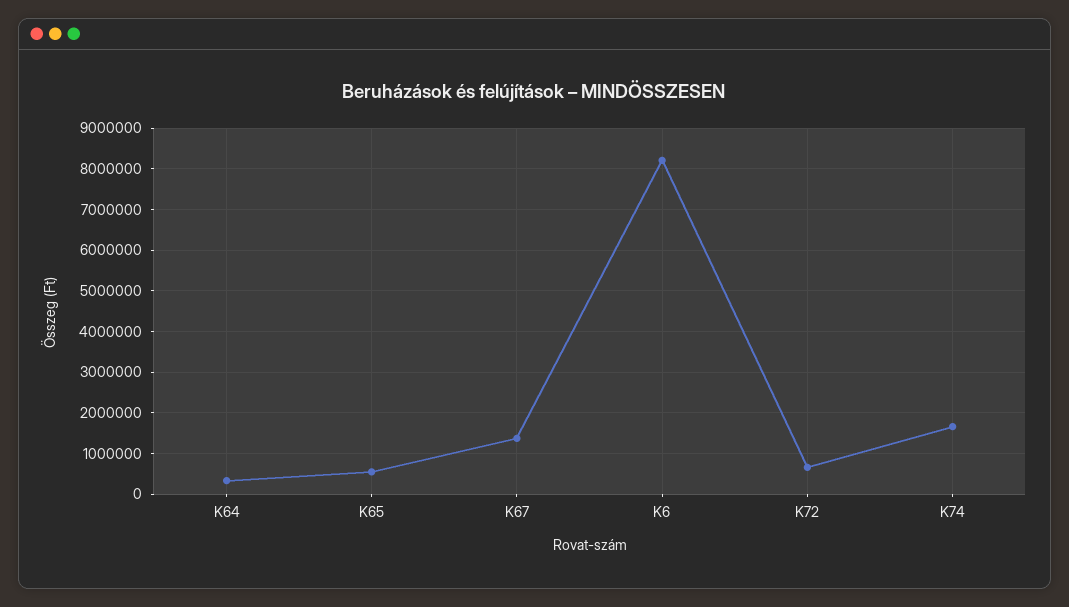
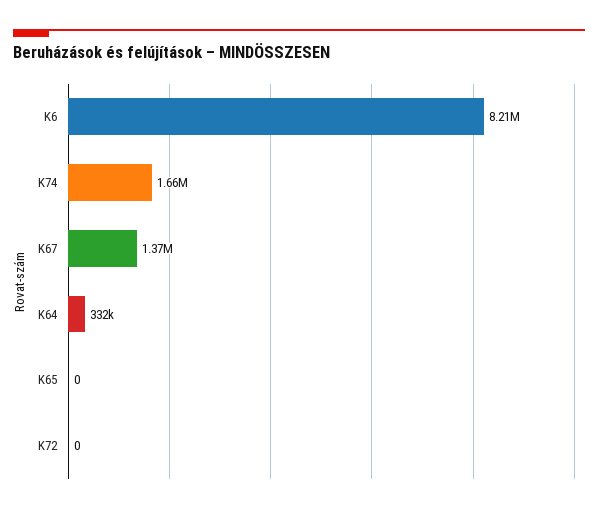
K65: 600000 -> 0
K72: 600000 -> 0

